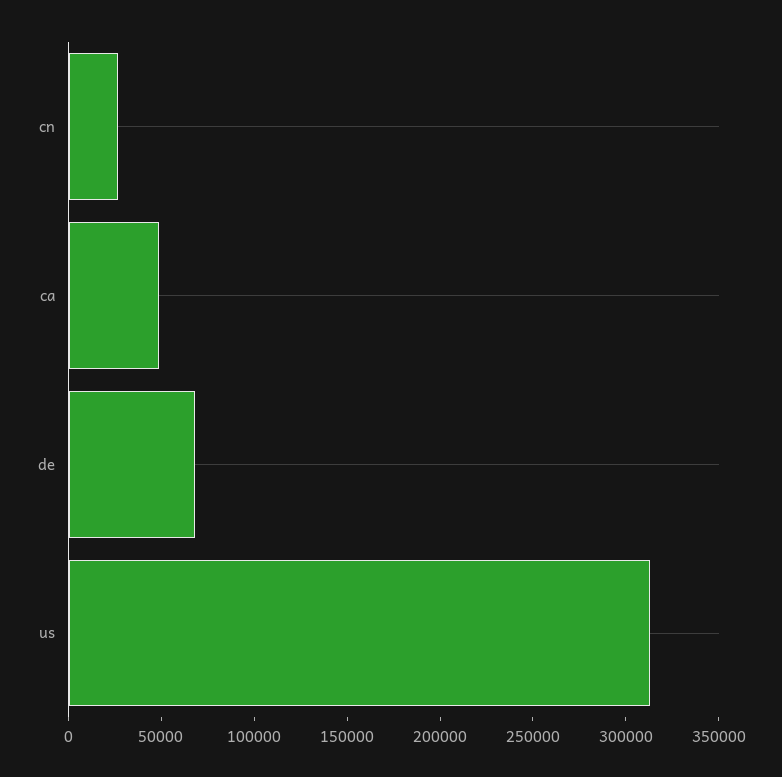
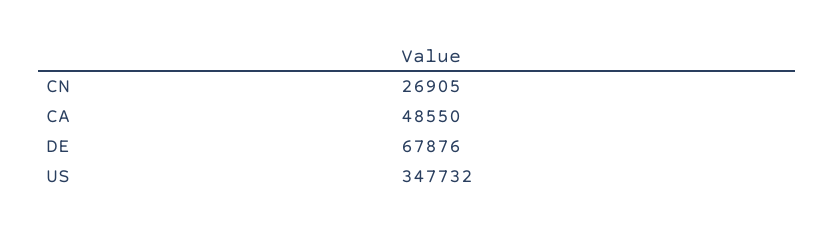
us: 310000 -> 347732

